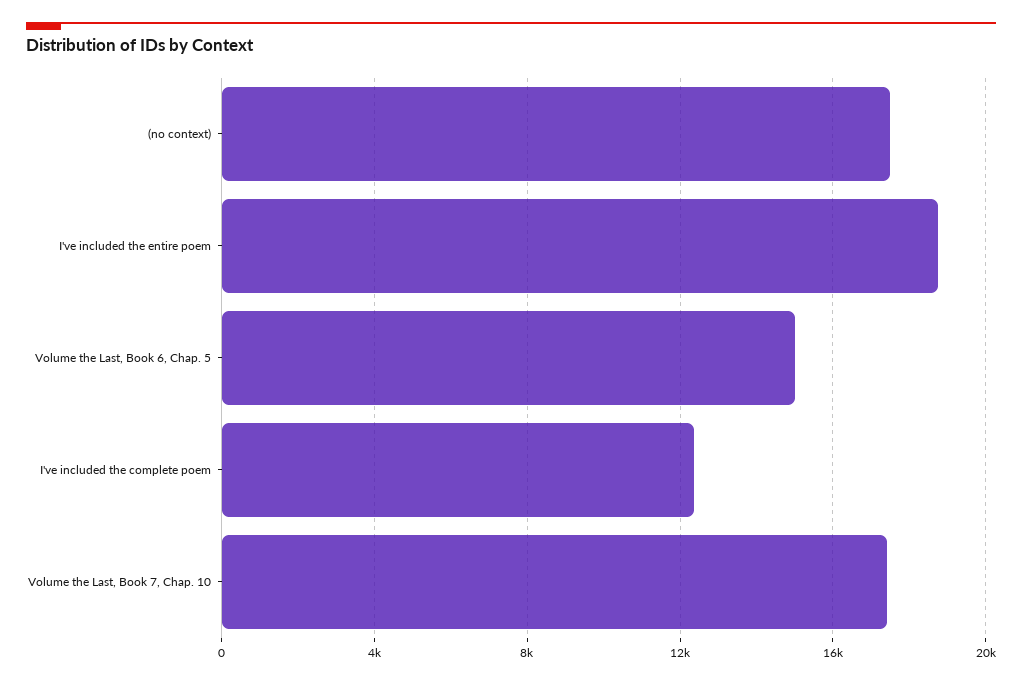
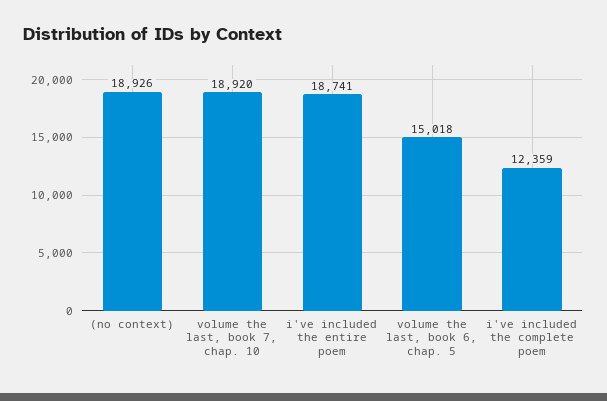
(no context): 17500 -> 18926
Volume the Last, Book 7, Chap. 10: 17500 -> 18920

